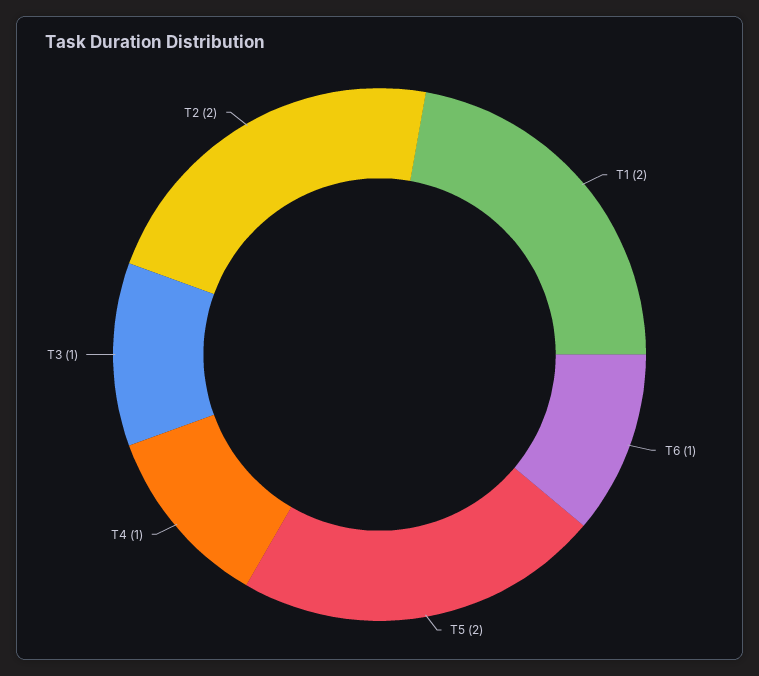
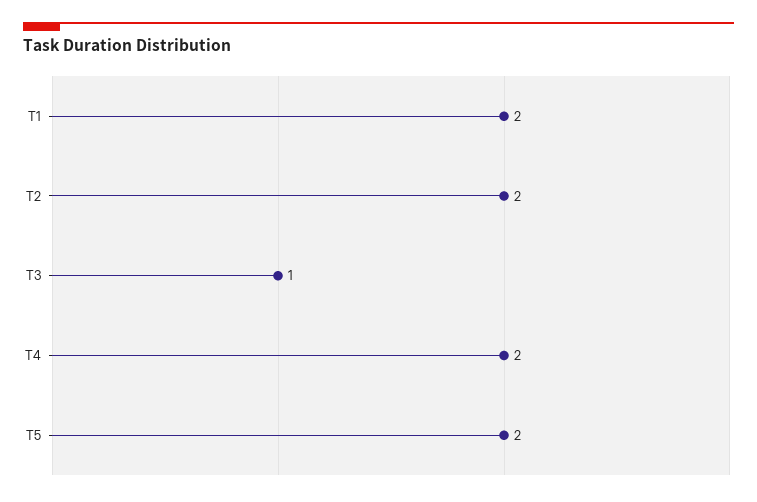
T6: 1 -> none
T4: 1 -> 2

